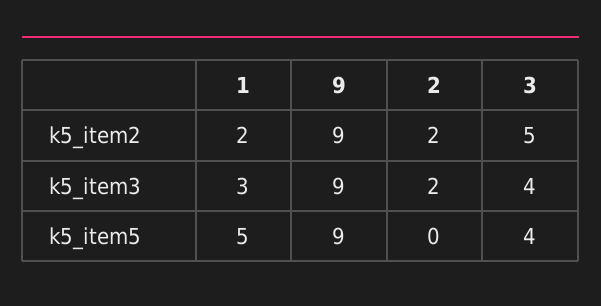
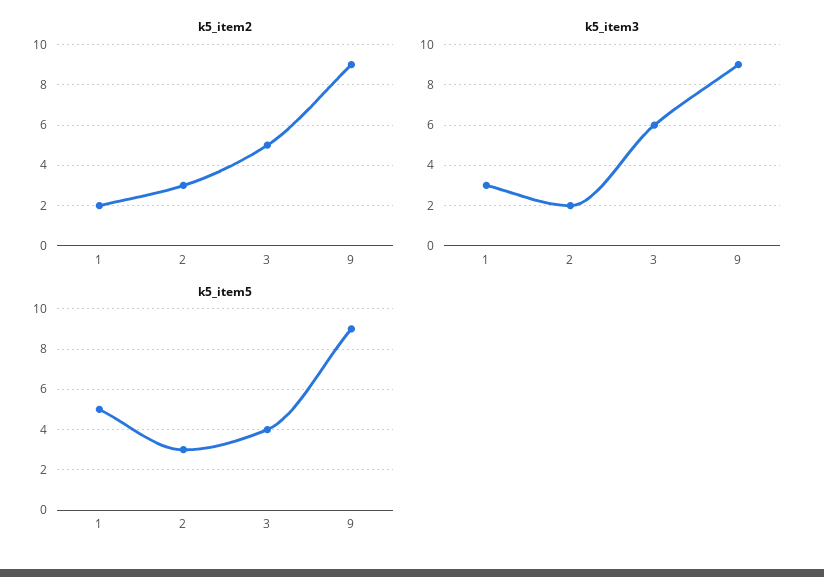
k5_item2, 2: 2 -> 3
k5_item3, 3: 4 -> 6
k5_item5, 2: 0 -> 3

